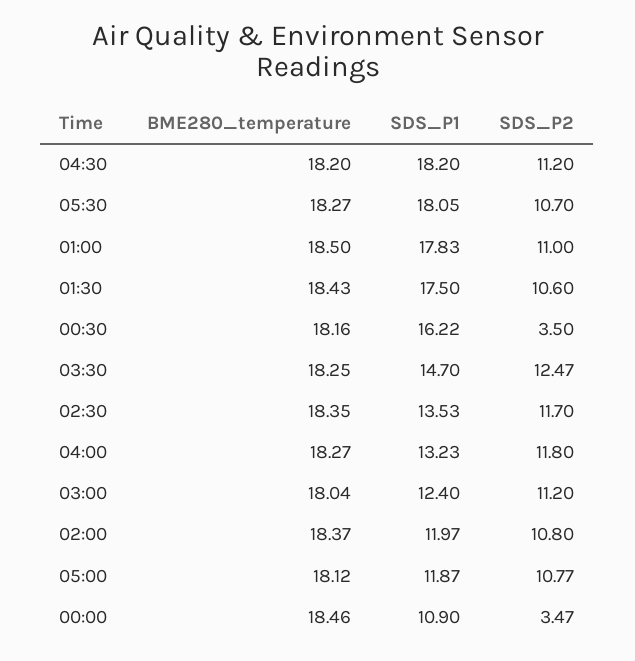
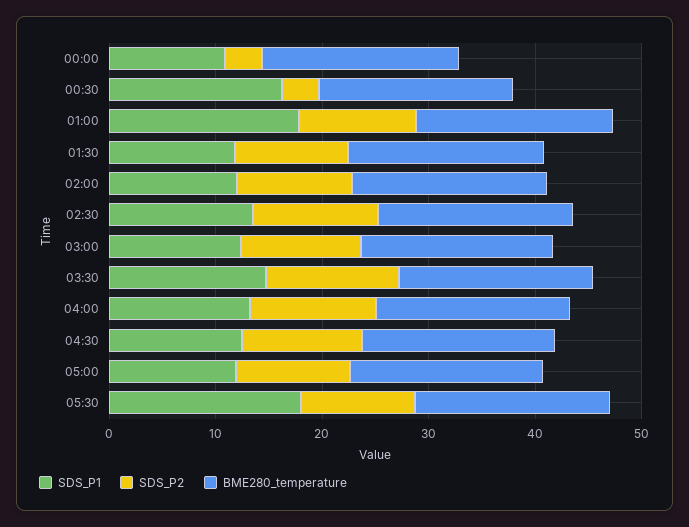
SDS_P1, 04:30: 18.2 -> 12
SDS_P1, 01:30: 17.5 -> 12

